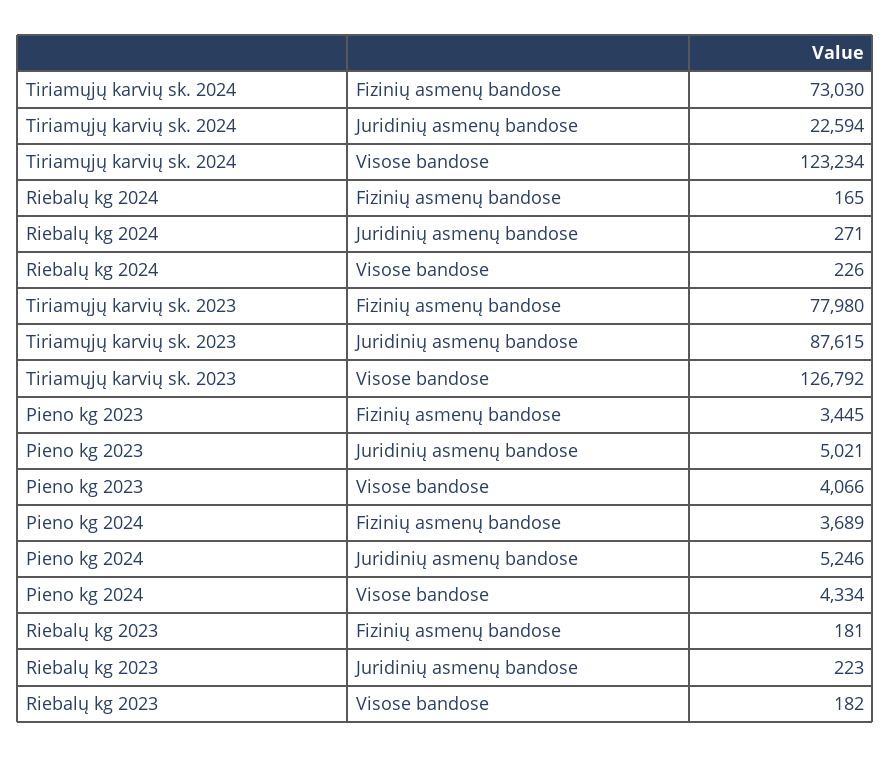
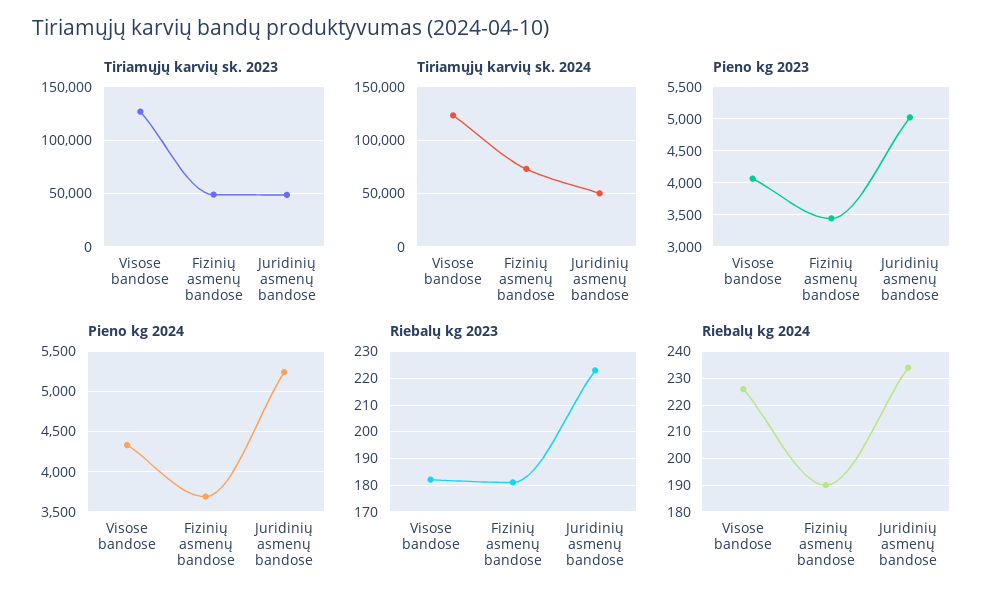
Tiriamųjų karvių sk. 2024, Juridinių asmenų bandose: 22594 -> 50000
Riebalų kg 2024, Fizinių asmenų bandose: 165 -> 190
Riebalų kg 2024, Juridinių asmenų bandose: 271 -> 235
Tiriamųjų karvių sk. 2023, Fizinių asmenų bandose: 77980 -> 50000
Tiriamųjų karvių sk. 2023, Juridinių asmenų bandose: 87615 -> 50000

